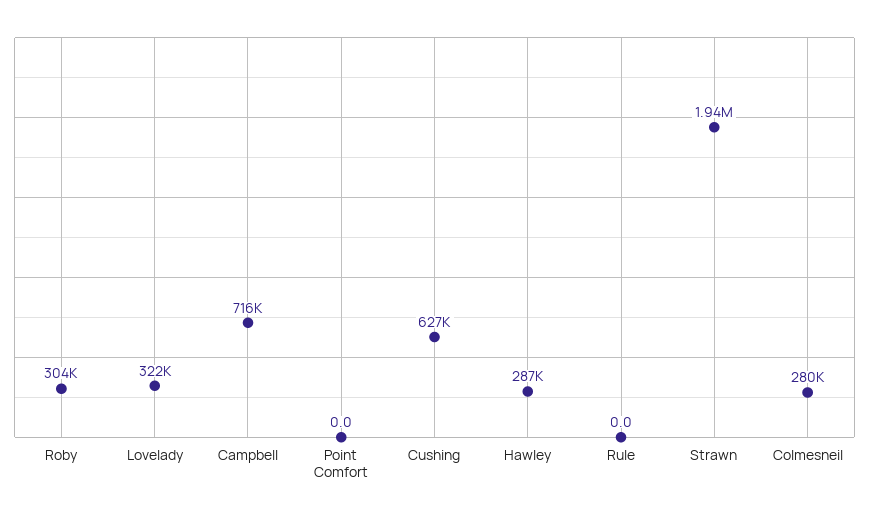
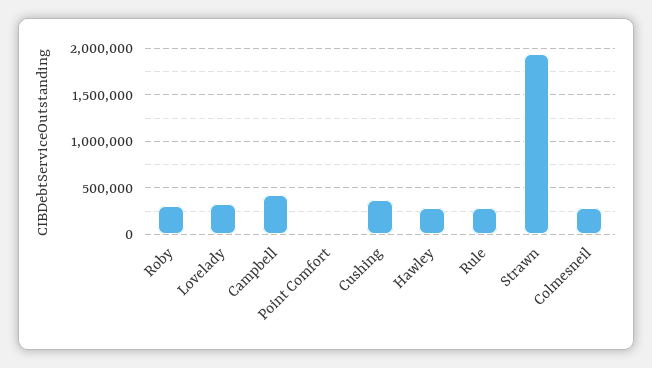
Campbell: 716000 -> 400000
Cushing: 627000 -> 400000
Rule: 0 -> 300000

